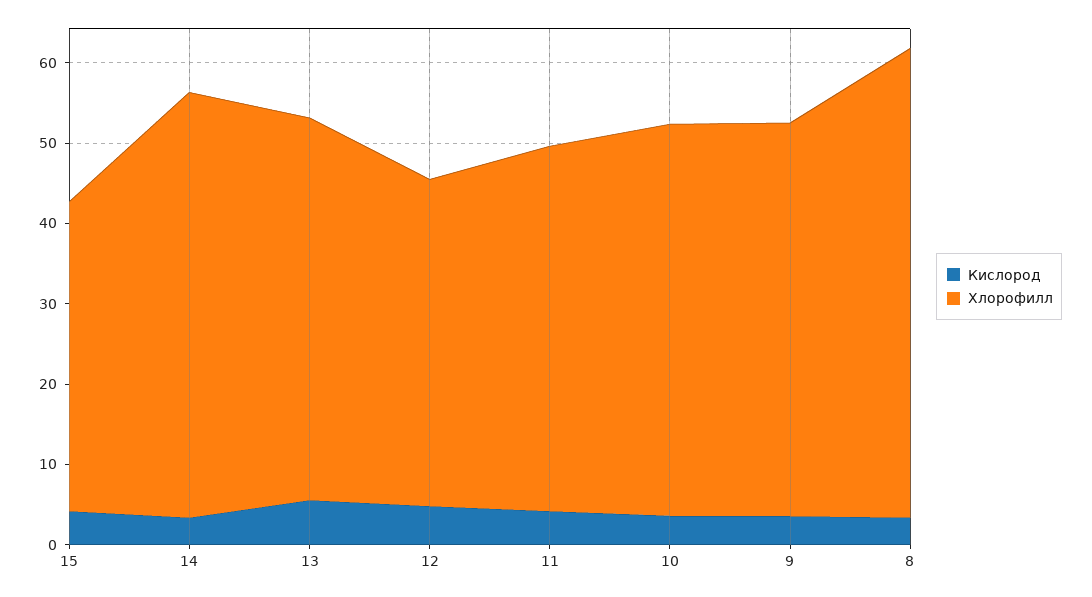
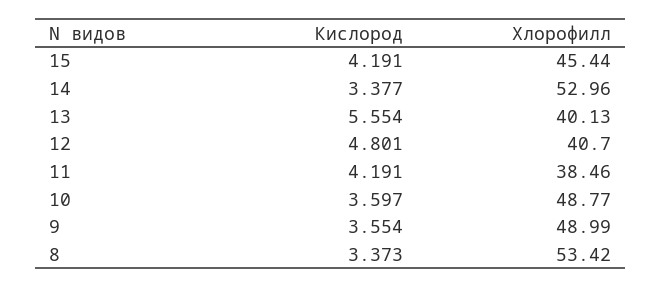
Хлорофилл, 15: 38 -> 45.44
Хлорофилл, 13: 48 -> 40.13
Хлорофилл, 11: 46 -> 38.46
Хлорофилл, 8: 58 -> 53.42

